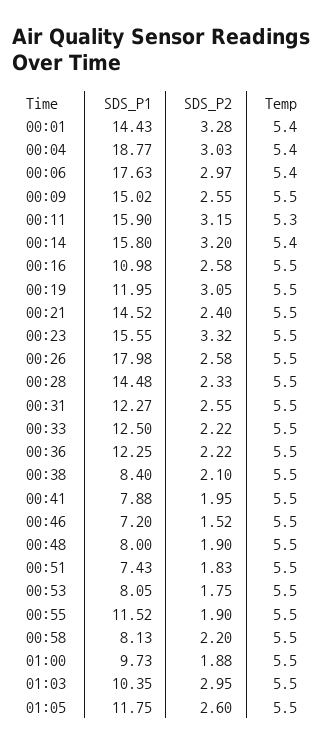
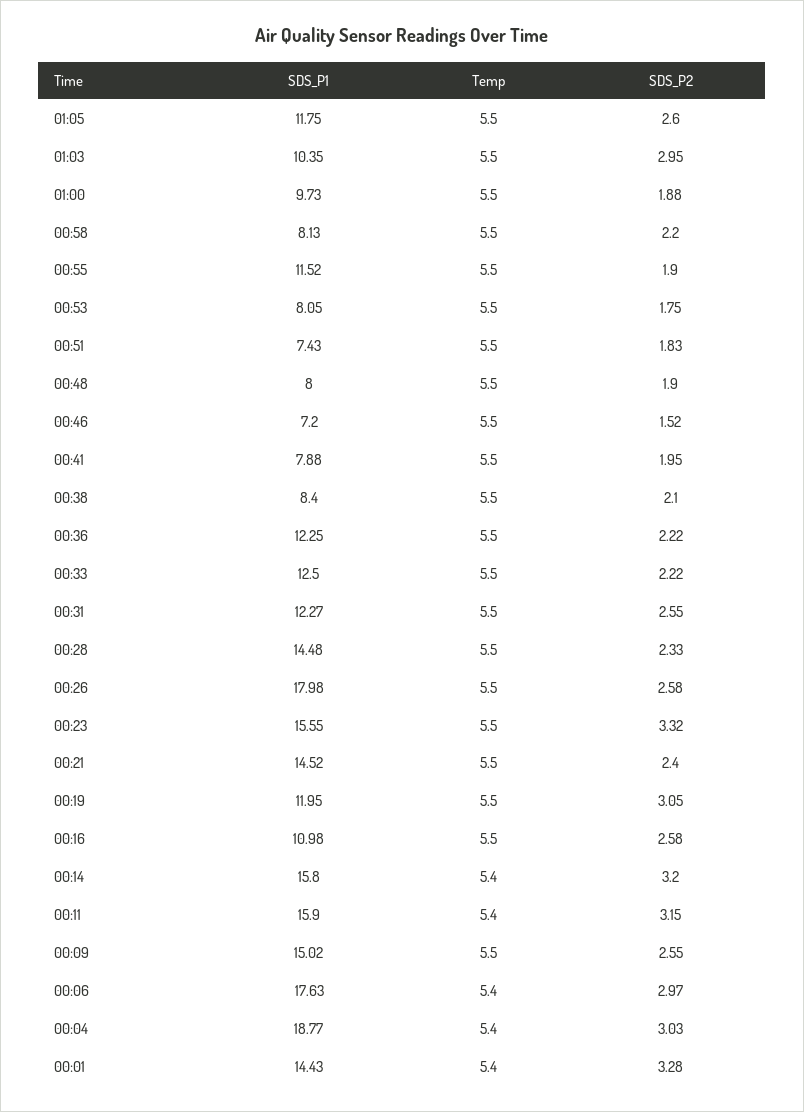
Temp, 00:11: 5.3 -> 5.4

